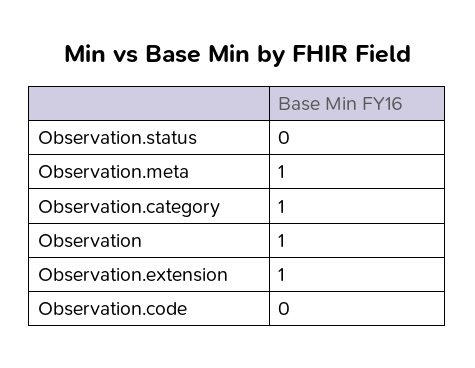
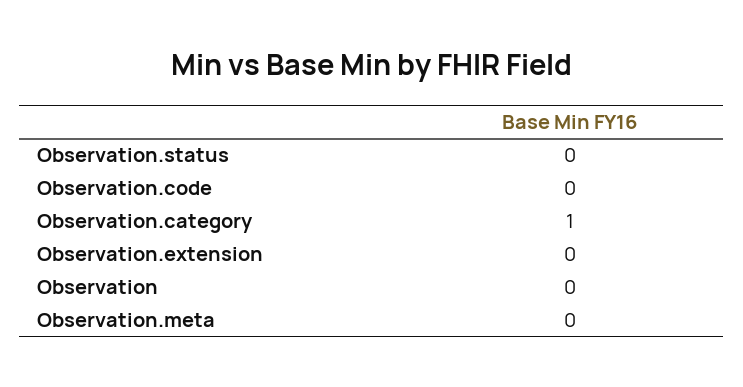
Observation.meta: 1 -> 0
Observation: 1 -> 0
Observation.extension: 1 -> 0

